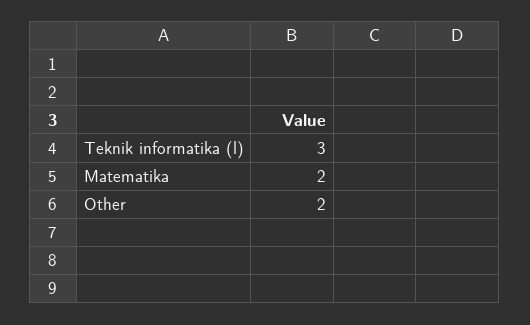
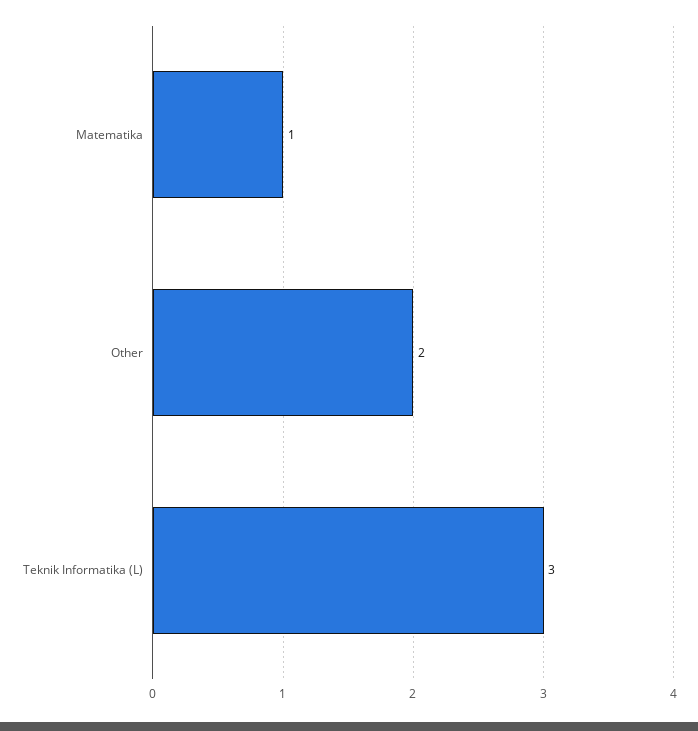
Matematika: 2 -> 1

